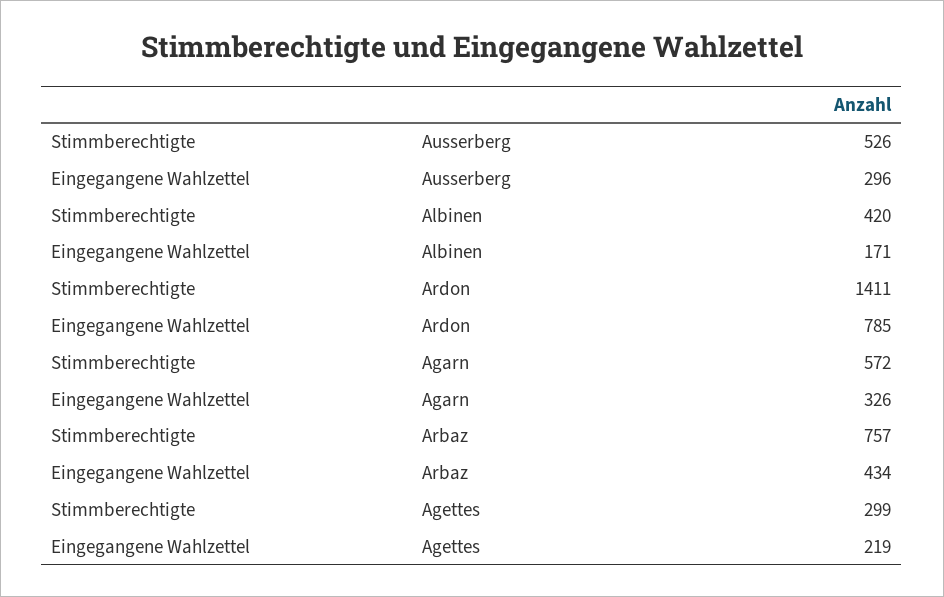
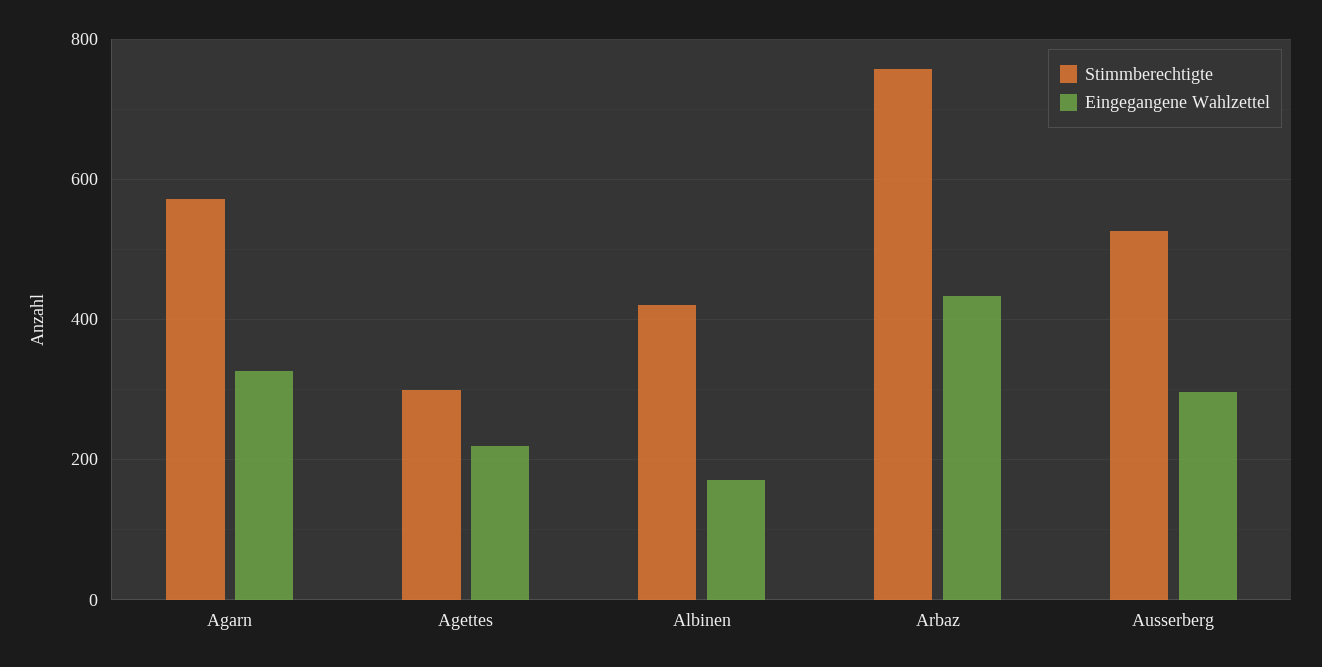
Stimmberechtigte, Ardon: 1411 -> none
Eingegangene Wahlzettel, Ardon: 785 -> none

